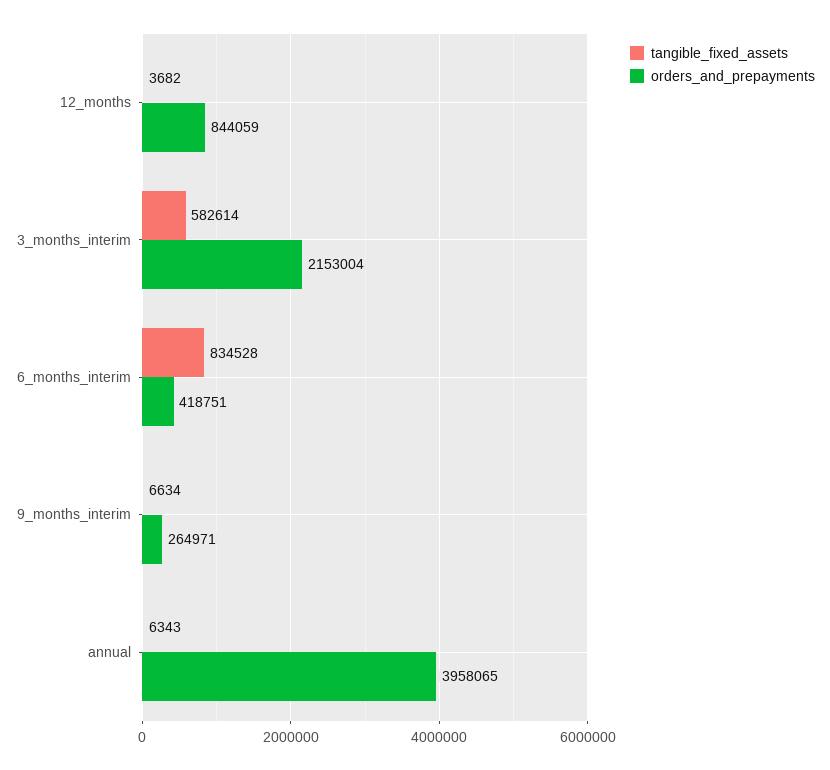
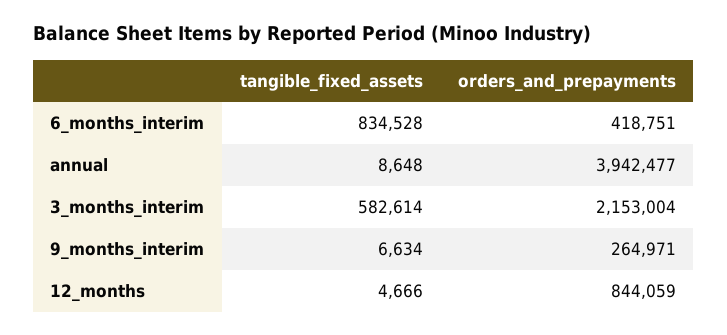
tangible_fixed_assets, 12_months: 3682 -> 4666
tangible_fixed_assets, annual: 6343 -> 8648
orders_and_prepayments, annual: 3958065 -> 3942477

